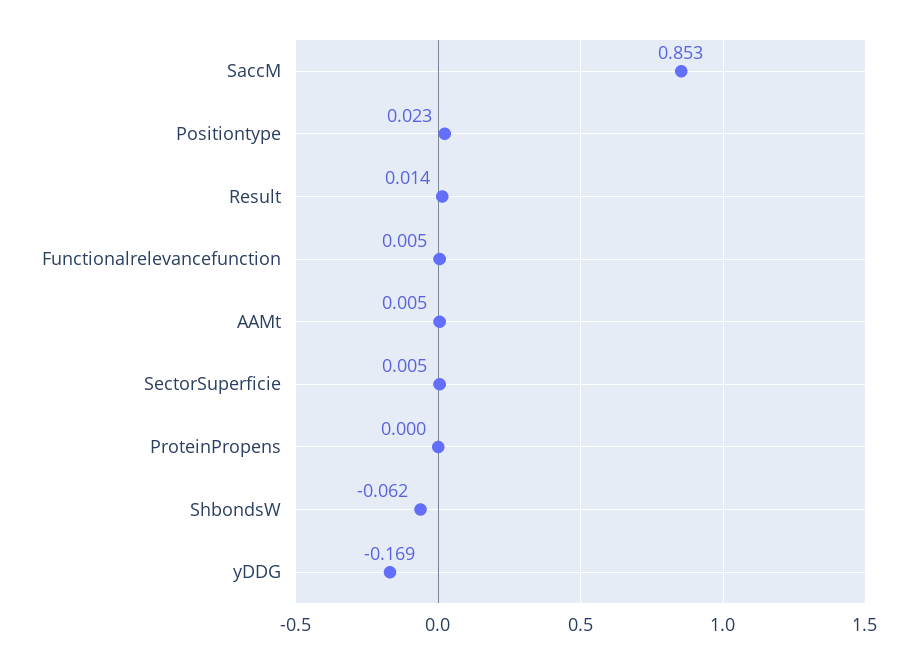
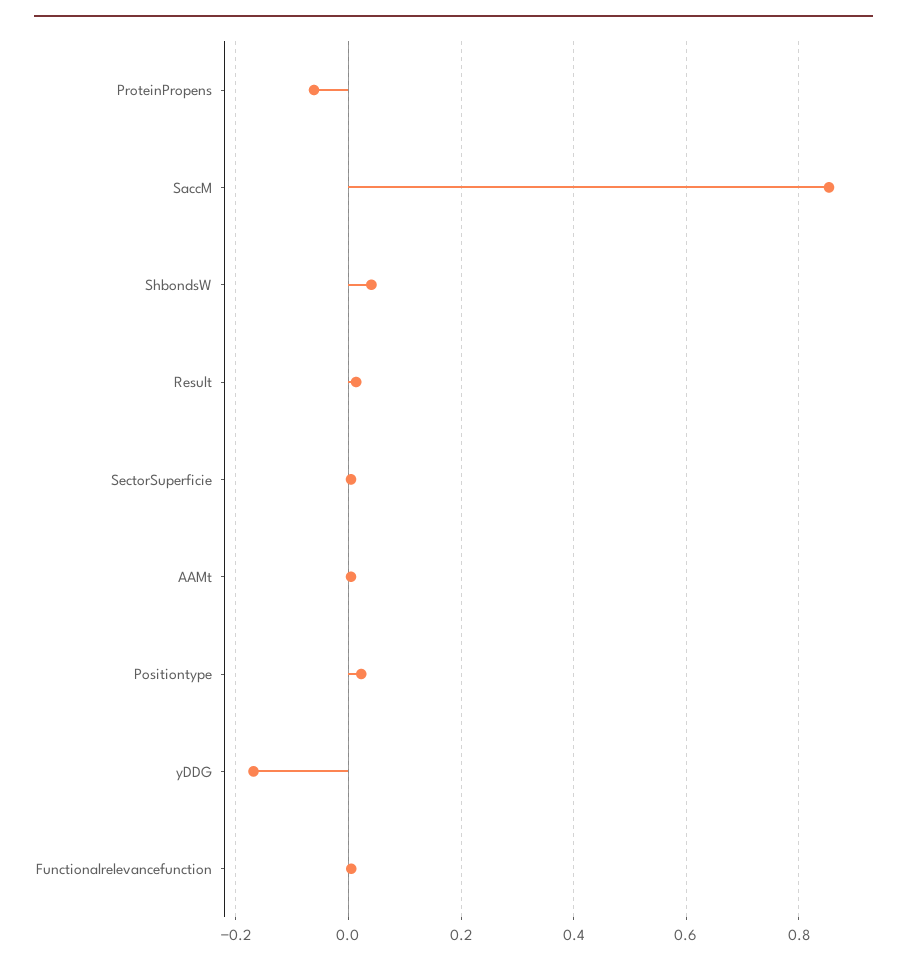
ProteinPropens: 0 -> -0.06
ShbondsW: -0.062 -> 0.04

